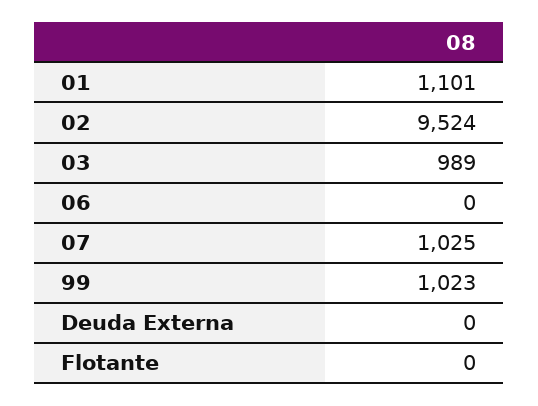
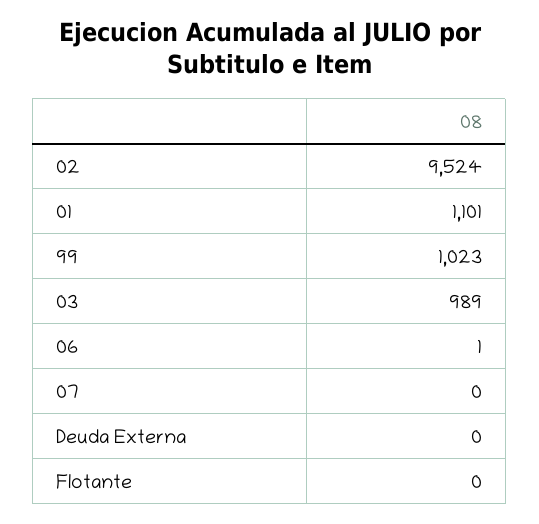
06: 0 -> 1
07: 1025 -> 0

